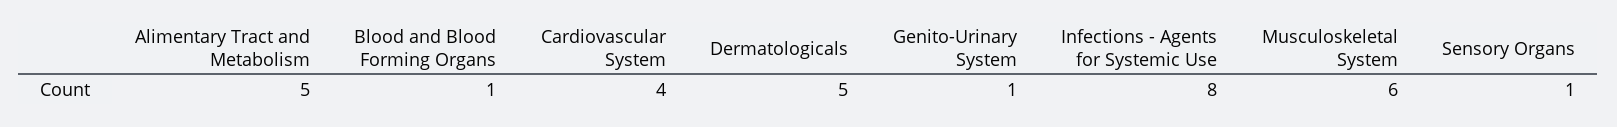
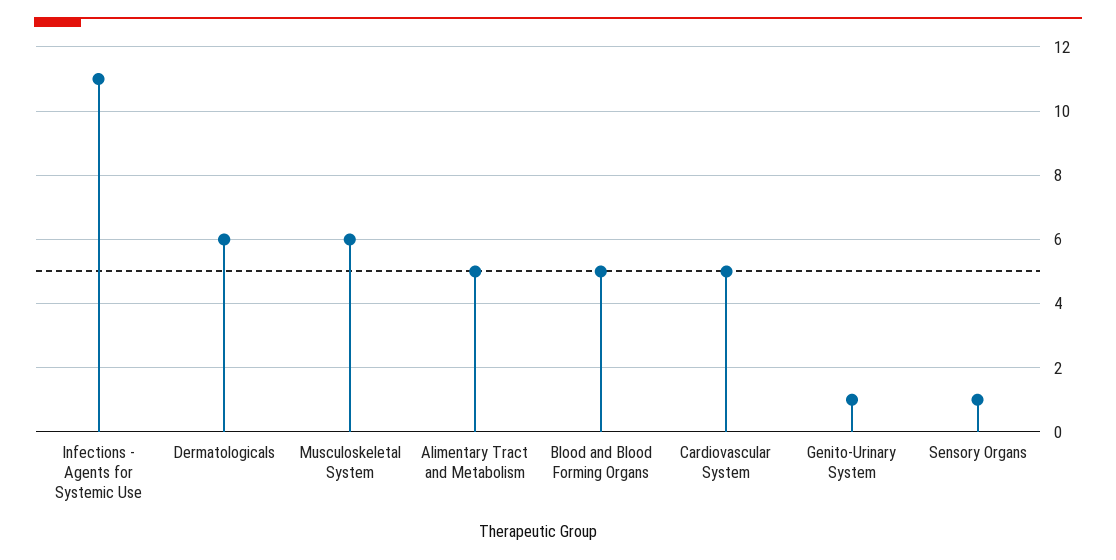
Blood and Blood Forming Organs: 1 -> 5
Cardiovascular System: 4 -> 5
Dermatologicals: 5 -> 6
Infections - Agents for Systemic Use: 8 -> 11

